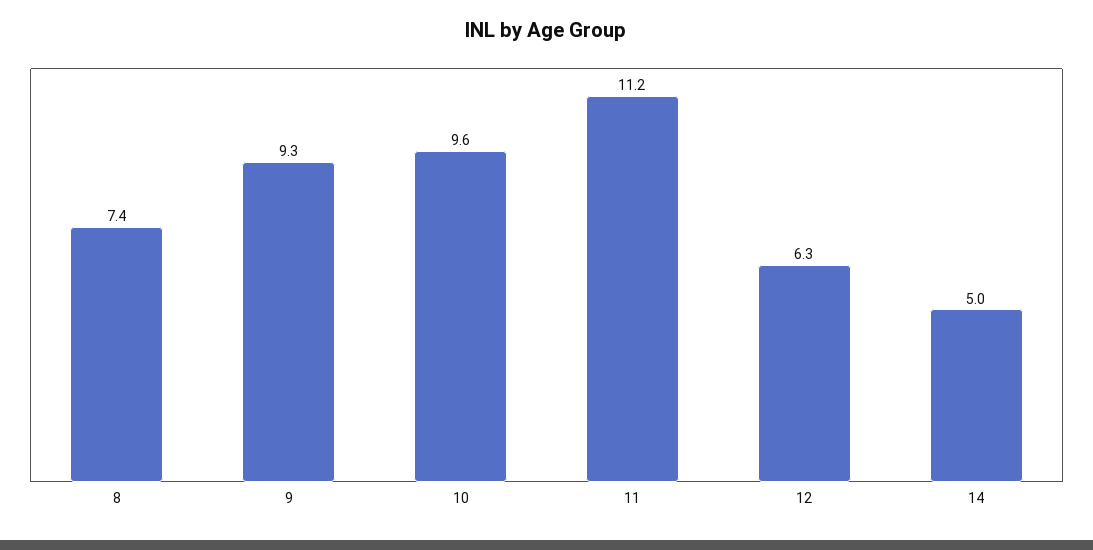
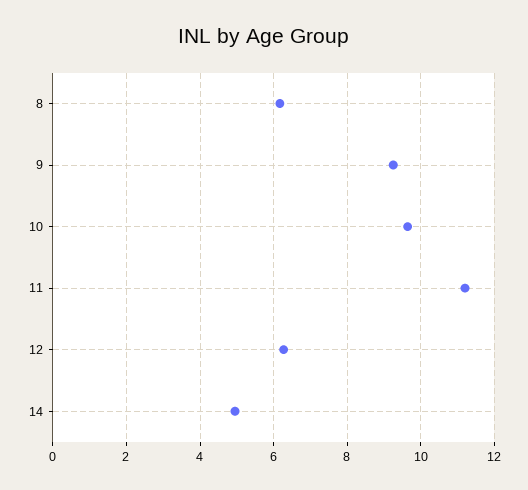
8: 7.4 -> 6.2

